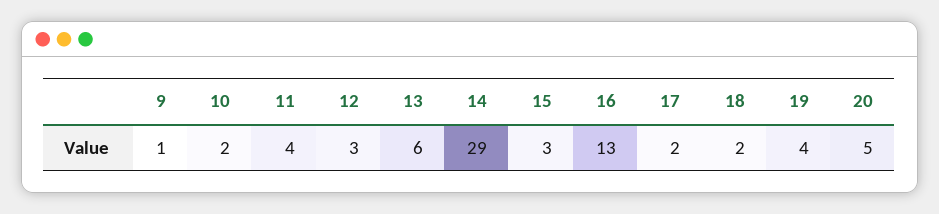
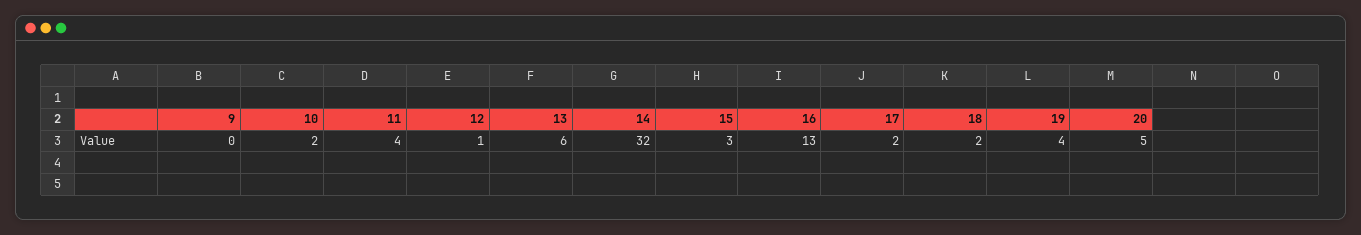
9: 1 -> 0
12: 3 -> 1
14: 29 -> 32

